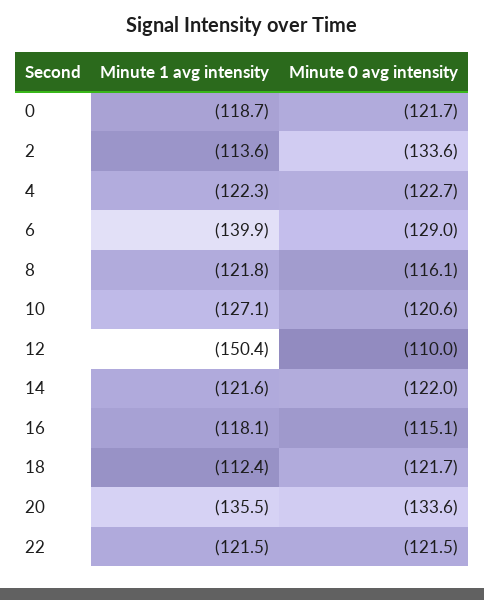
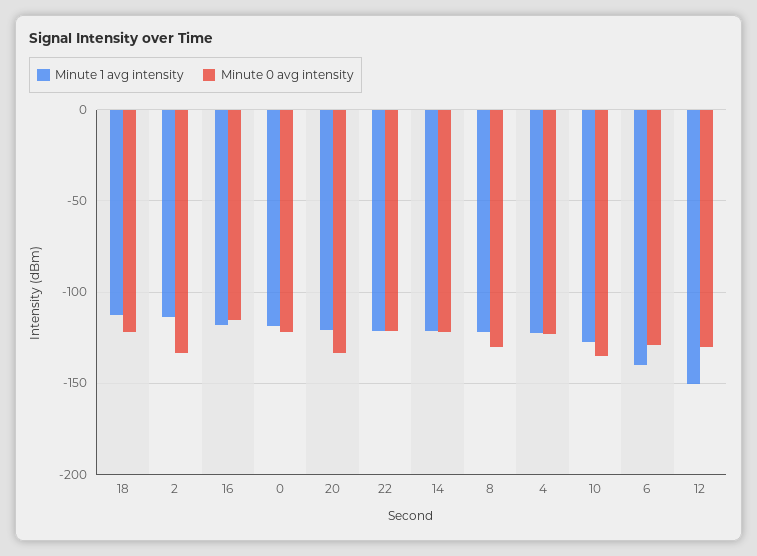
Minute 0 avg intensity, 8: -116.1 -> -130
Minute 0 avg intensity, 10: -120.6 -> -135
Minute 0 avg intensity, 12: -110 -> -130
Minute 1 avg intensity, 20: -135.5 -> -120

